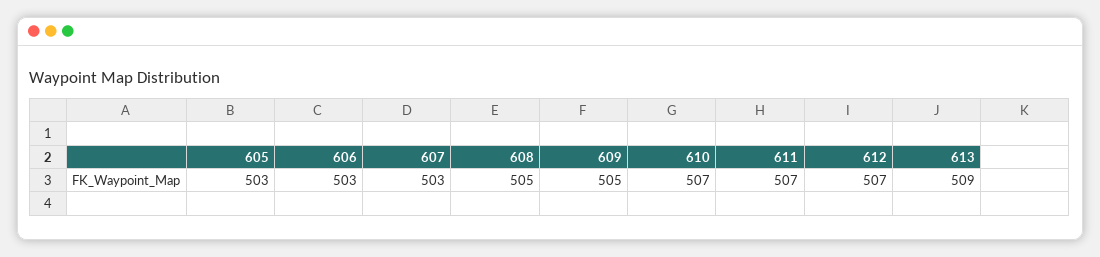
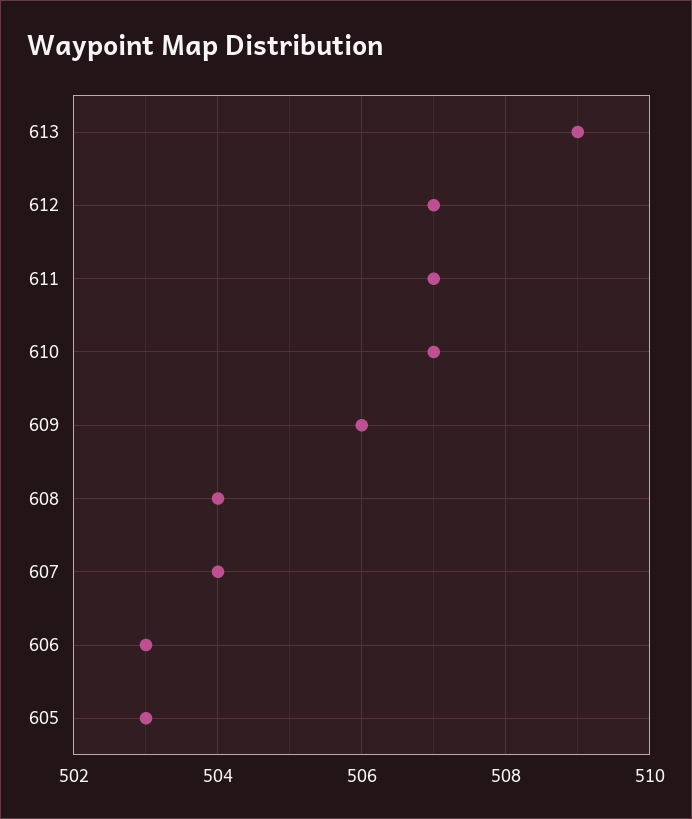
607: 503 -> 504
608: 505 -> 504
609: 505 -> 506

